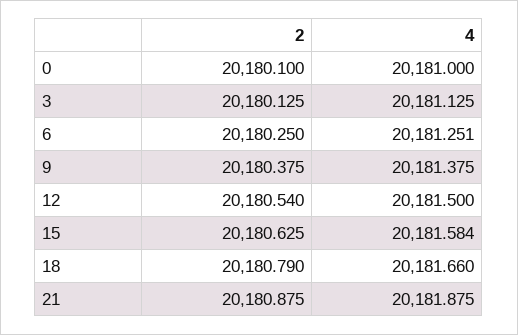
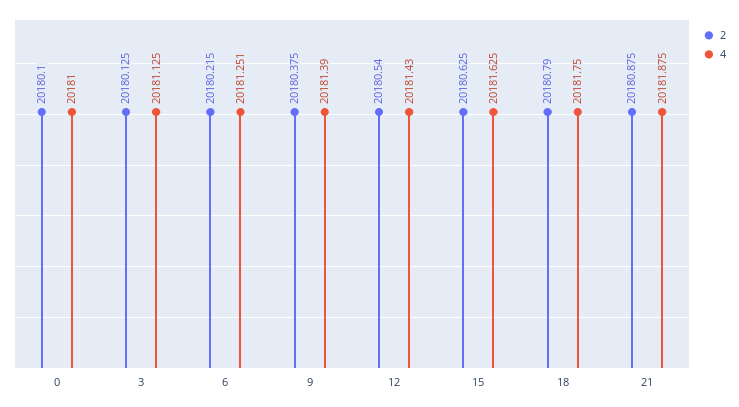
2, 6: 20180.25 -> 20180.215
4, 9: 20181.375 -> 20181.39
4, 12: 20181.5 -> 20181.43
4, 15: 20181.584 -> 20181.625
4, 18: 20181.66 -> 20181.75

